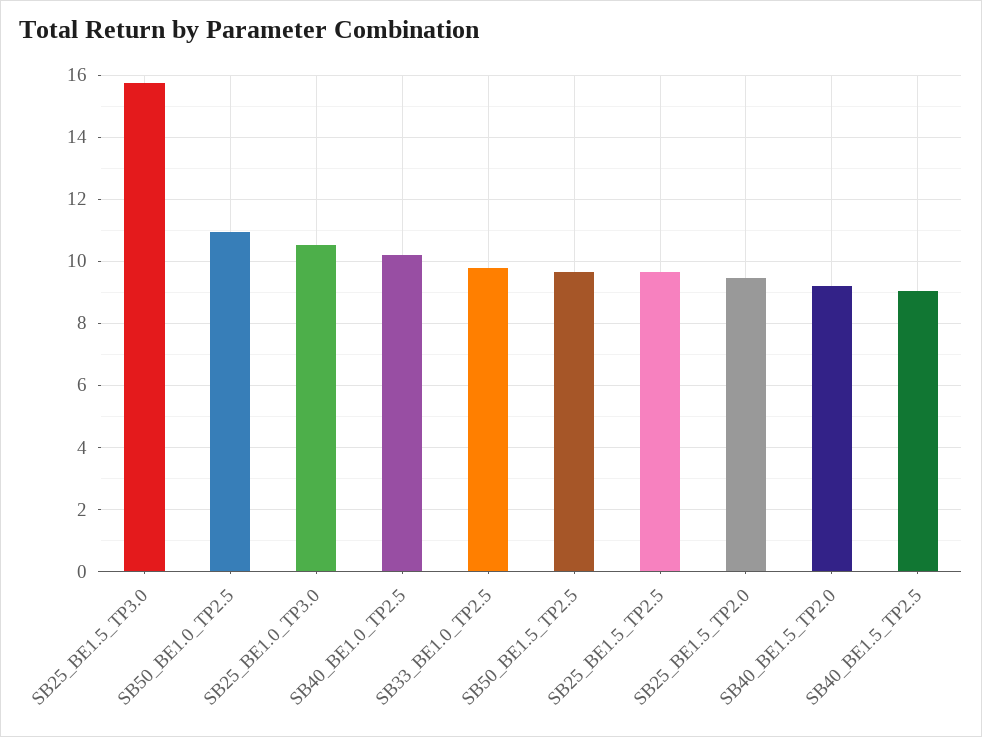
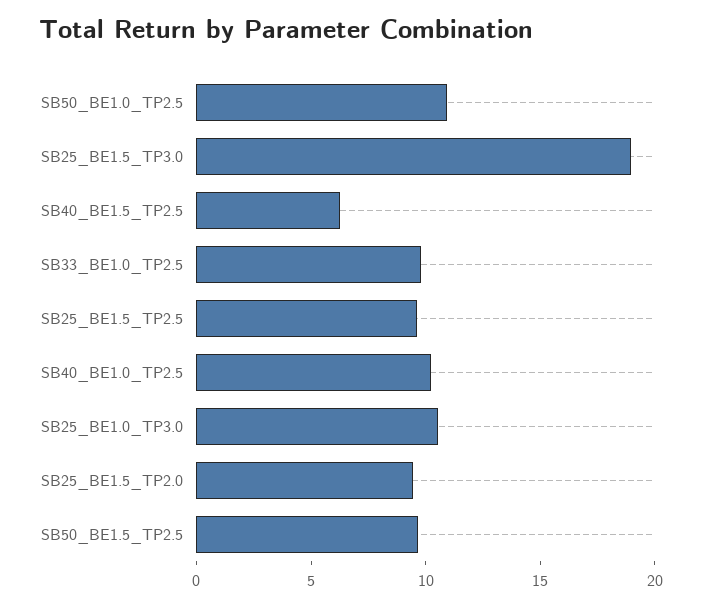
SB25_BE1.5_TP3.0: 15.8 -> 19
SB40_BE1.5_TP2.0: 9.2 -> none
SB40_BE1.5_TP2.5: 9 -> 6

